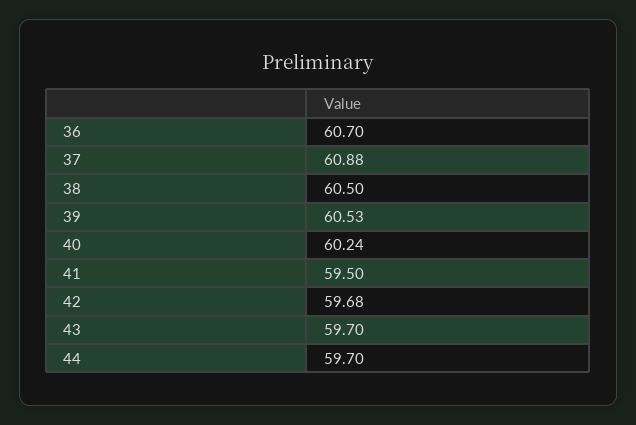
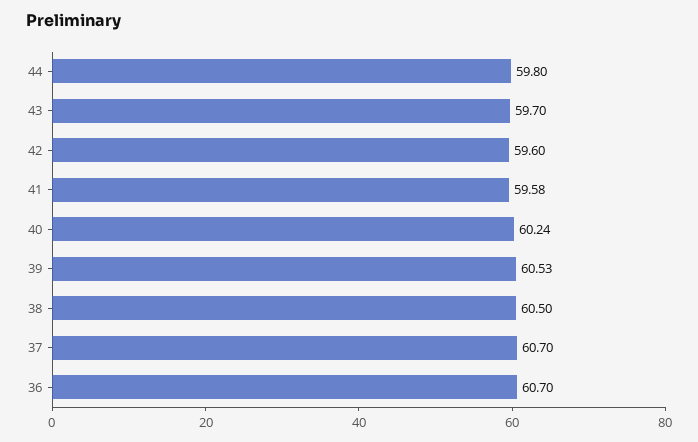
37: 60.88 -> 60.7
41: 59.5 -> 59.58
42: 59.68 -> 59.6
44: 59.7 -> 59.8

